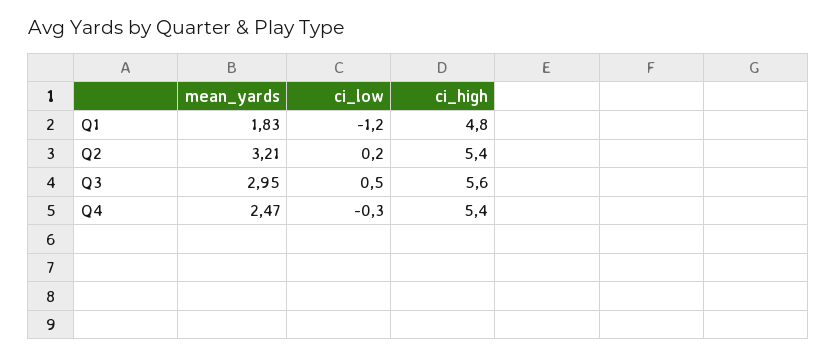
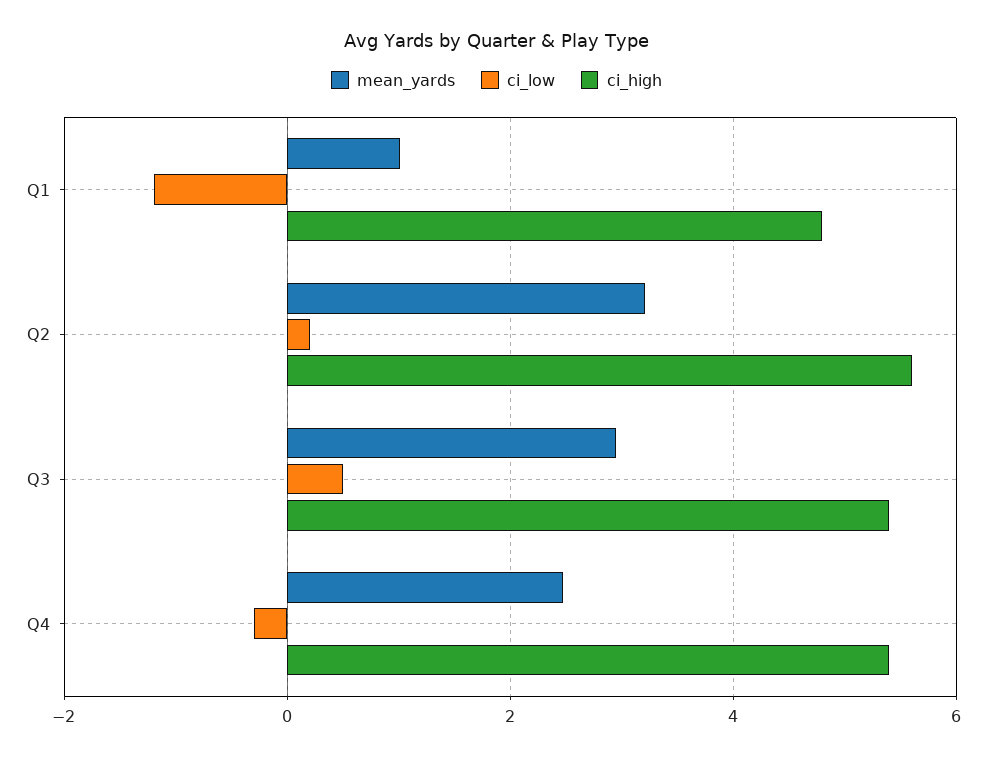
mean_yards, Q1: 1.83 -> 1
ci_high, Q2: 5.4 -> 5.6
ci_high, Q3: 5.6 -> 5.4

